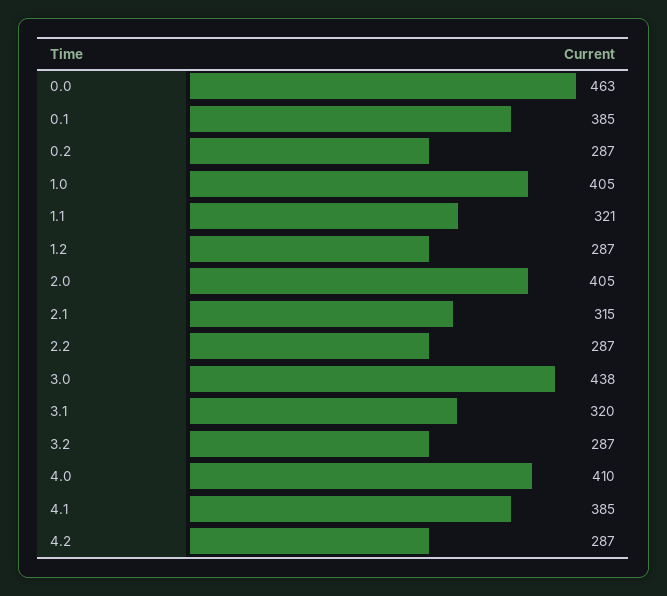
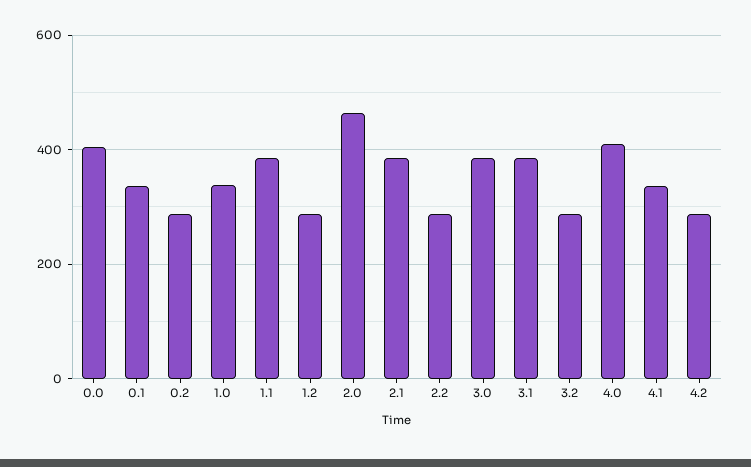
0.0: 463 -> 400
0.1: 385 -> 340
1.0: 405 -> 340
1.1: 321 -> 380
2.0: 405 -> 460
2.1: 315 -> 380
3.0: 438 -> 380
3.1: 320 -> 380
4.1: 385 -> 340

